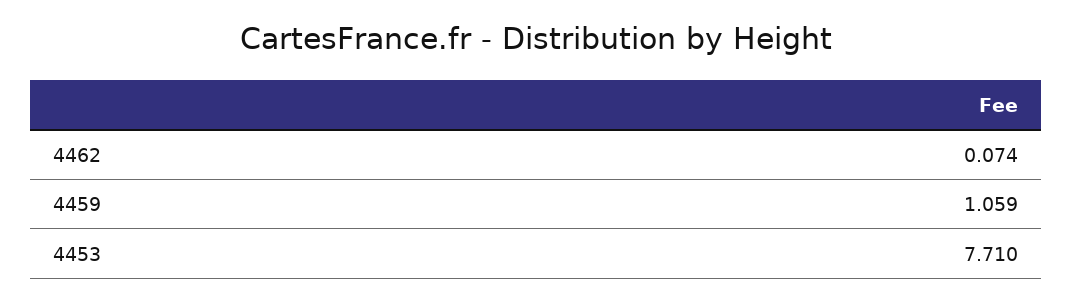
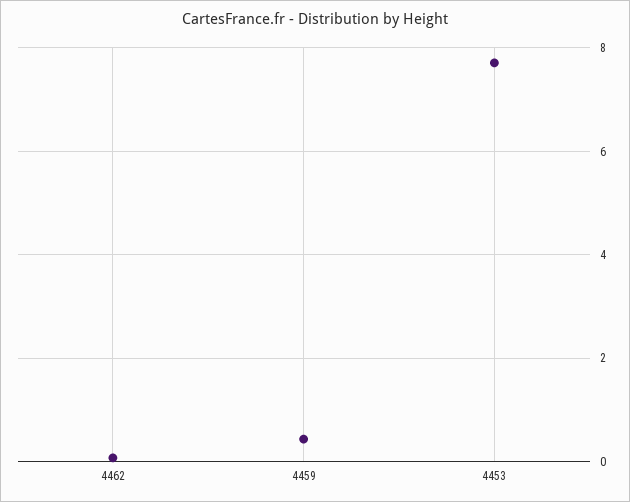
4459: 1.059 -> 0.4

